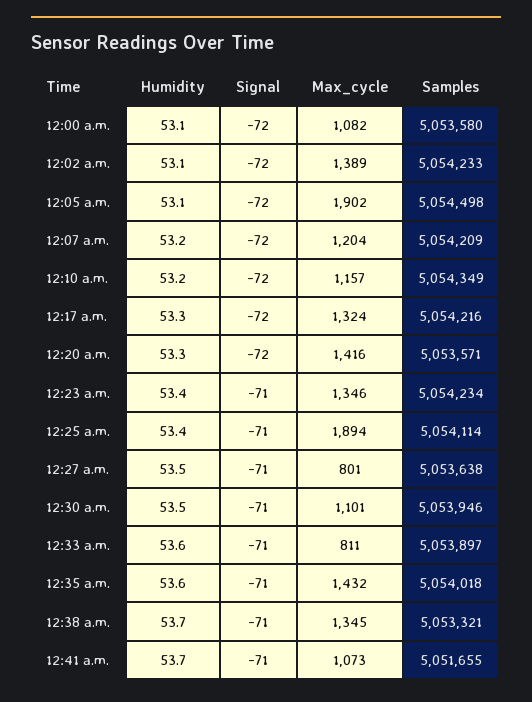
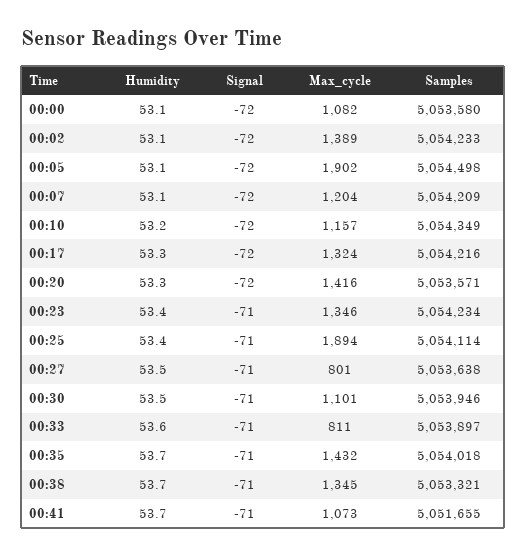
Humidity, 12:07 a.m.: 53.2 -> 53.1
Humidity, 12:35 a.m.: 53.6 -> 53.7

